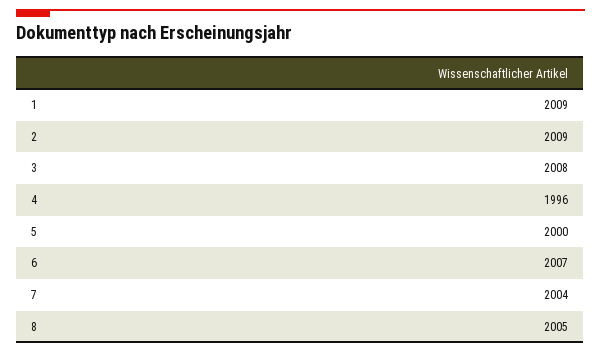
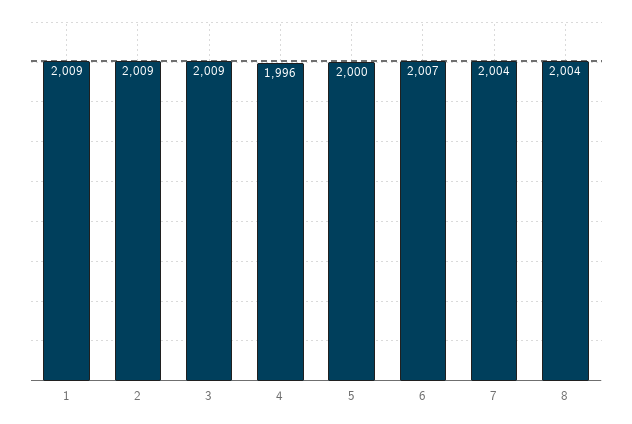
3: 2008 -> 2009
8: 2005 -> 2004

